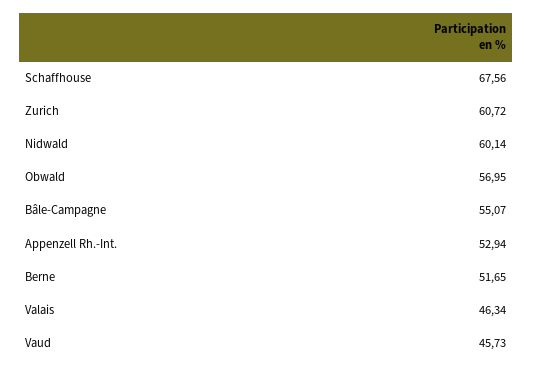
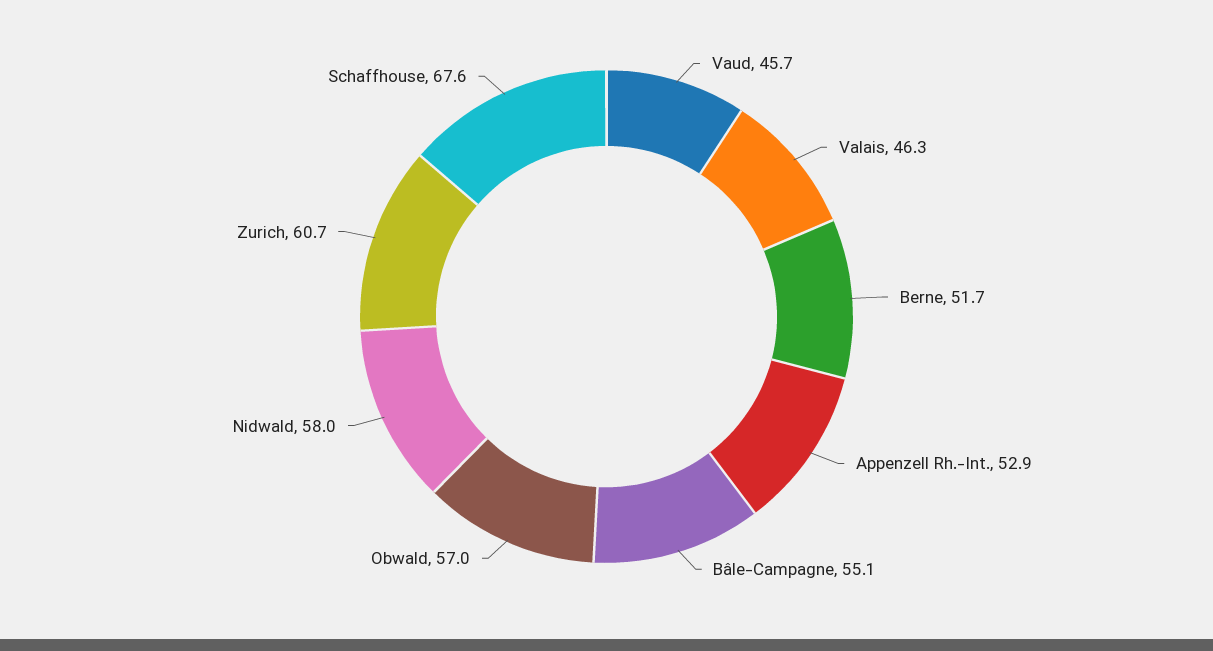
Nidwald: 60.14 -> 58

